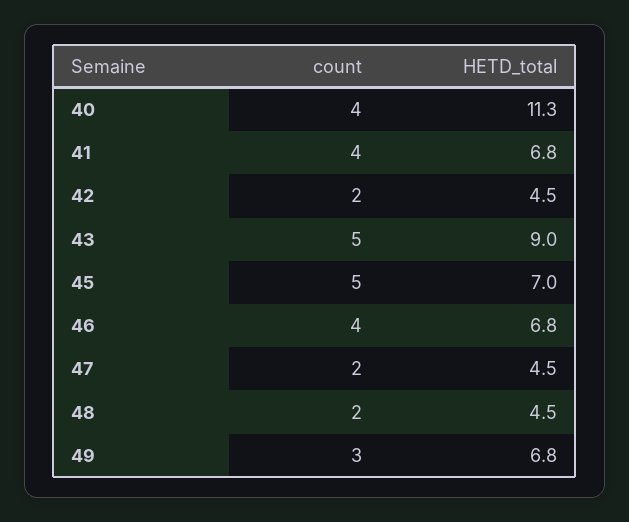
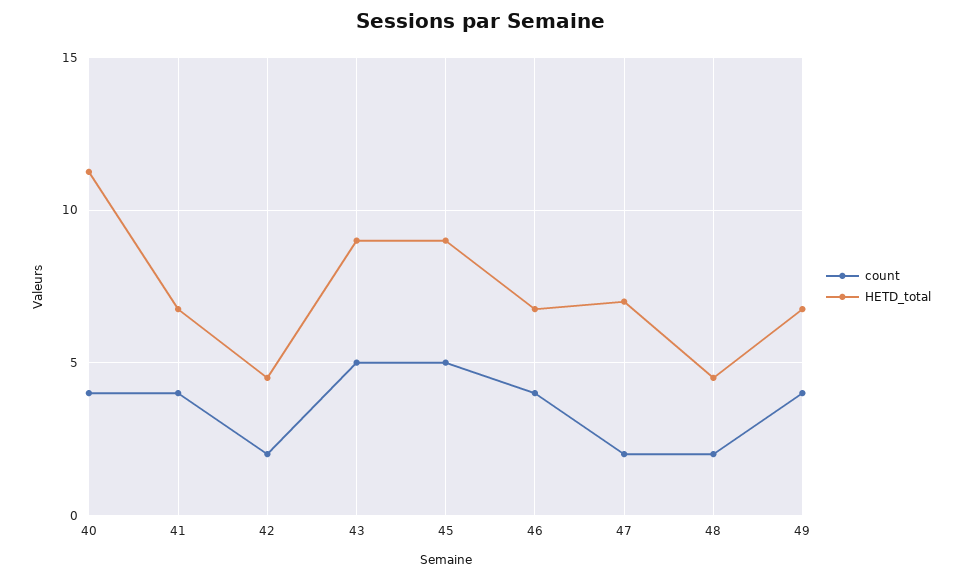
HETD_total, 45: 7 -> 9
HETD_total, 47: 4.5 -> 7
count, 49: 3 -> 4

